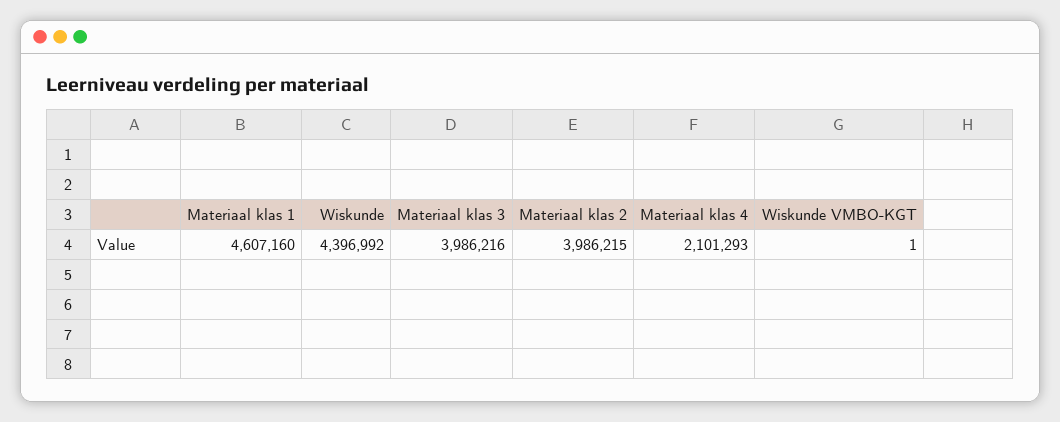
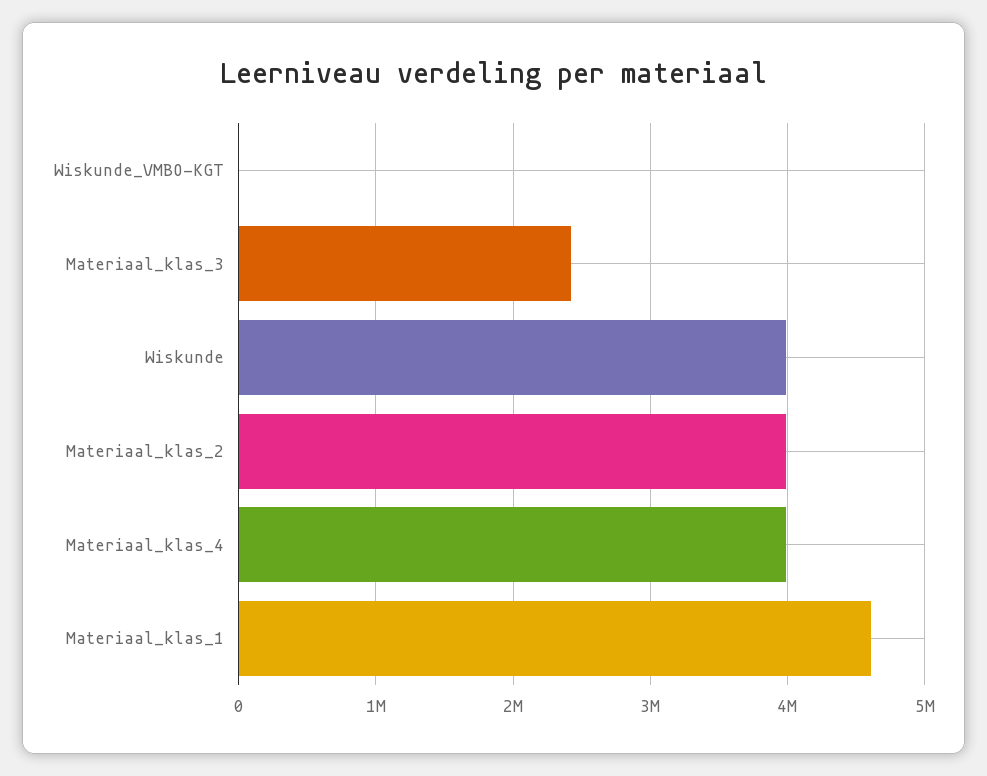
Wiskunde: 4396992 -> 4000000
Materiaal klas 3: 3986216 -> 2400000
Materiaal klas 4: 2101293 -> 4000000

